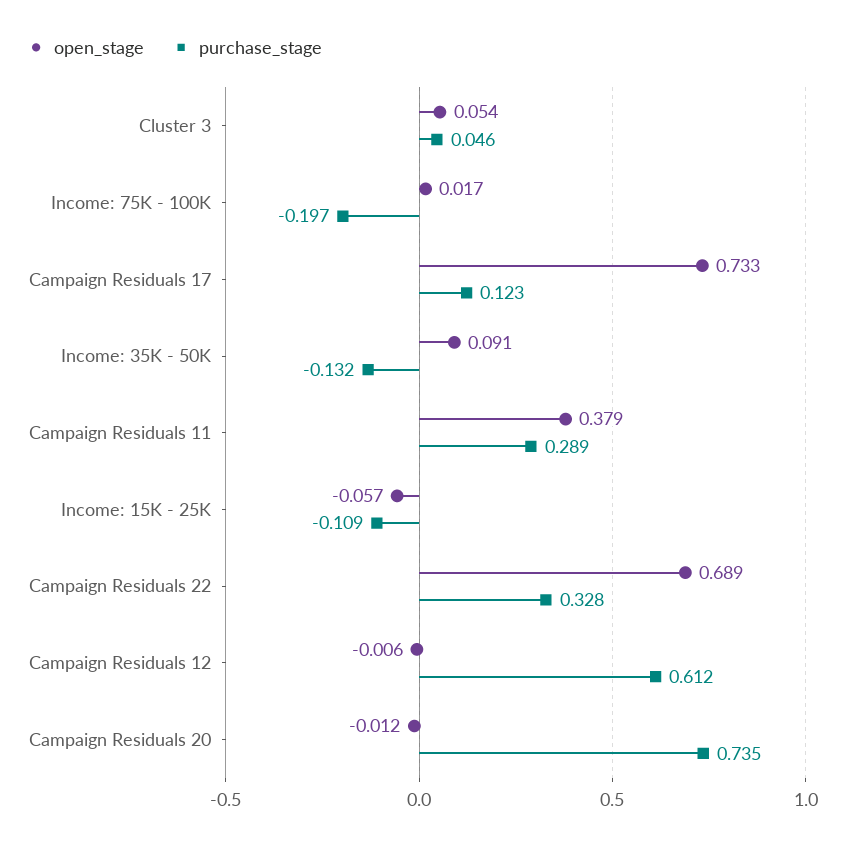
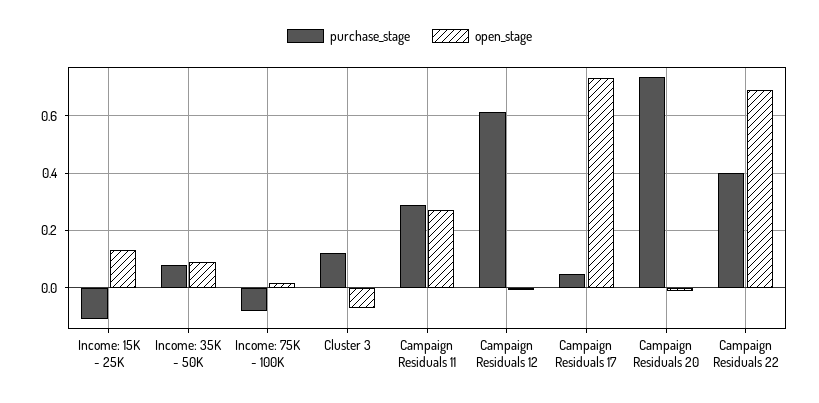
open_stage, Cluster 3: 0.054 -> -0.075
purchase_stage, Cluster 3: 0.046 -> 0.125
purchase_stage, Income: 75K - 100K: -0.197 -> -0.075
purchase_stage, Campaign Residuals 17: 0.123 -> 0.05
purchase_stage, Income: 35K - 50K: -0.132 -> 0.075
open_stage, Campaign Residuals 11: 0.379 -> 0.275
open_stage, Income: 15K - 25K: -0.057 -> 0.125
purchase_stage, Campaign Residuals 22: 0.328 -> 0.4

